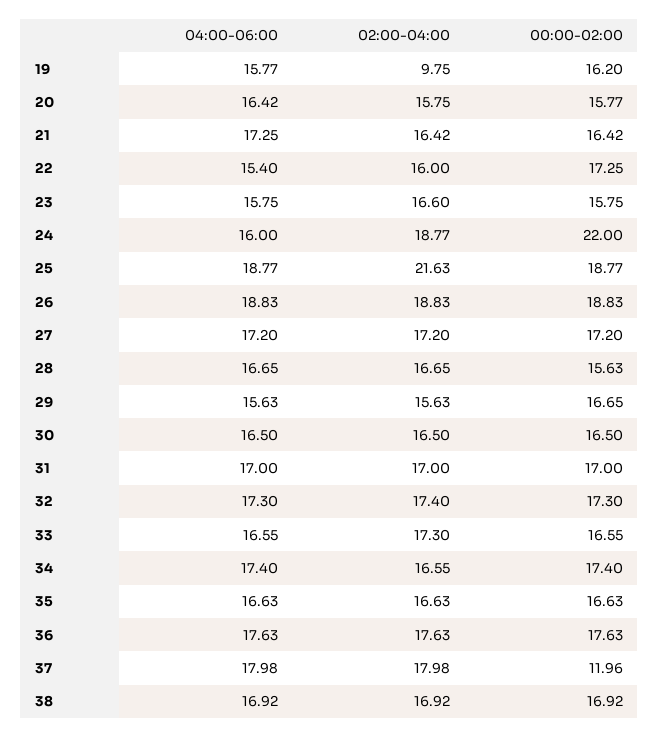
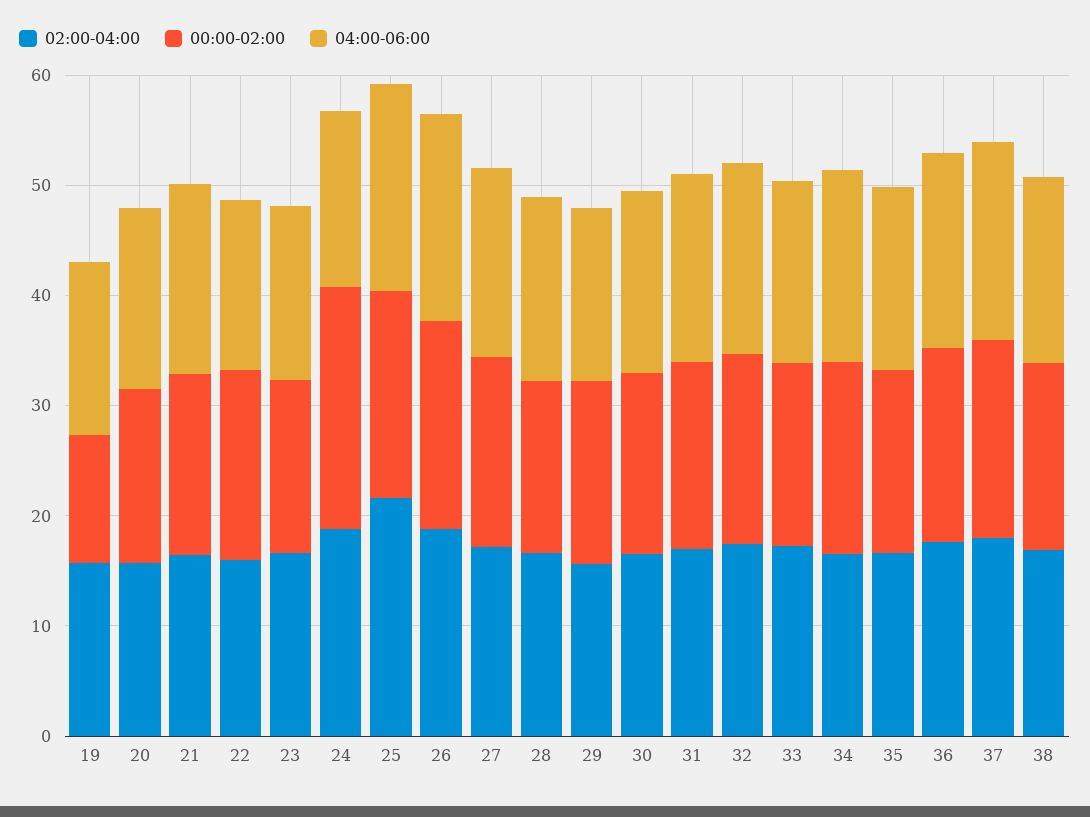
02:00-04:00, 19: 9.75 -> 16
00:00-02:00, 19: 16.2 -> 12
00:00-02:00, 37: 11.96 -> 18

